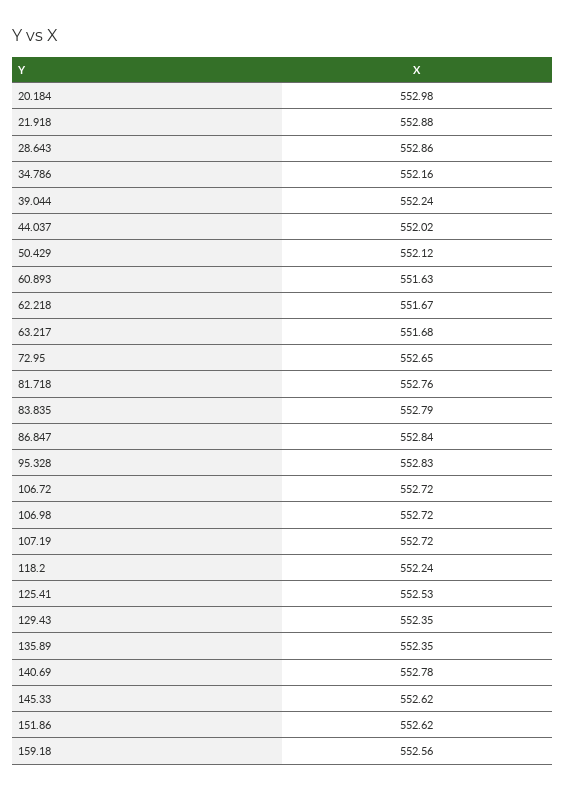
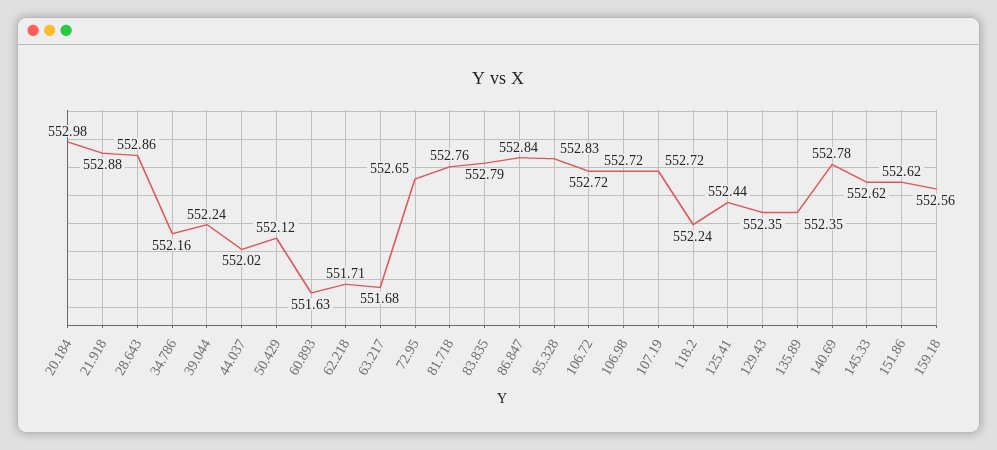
62.218: 551.67 -> 551.71
125.41: 552.53 -> 552.44

